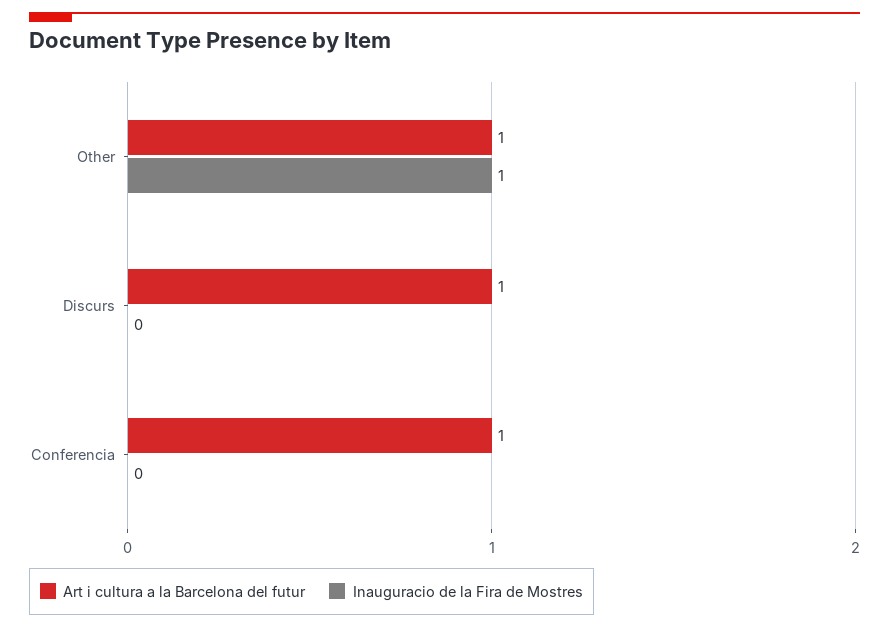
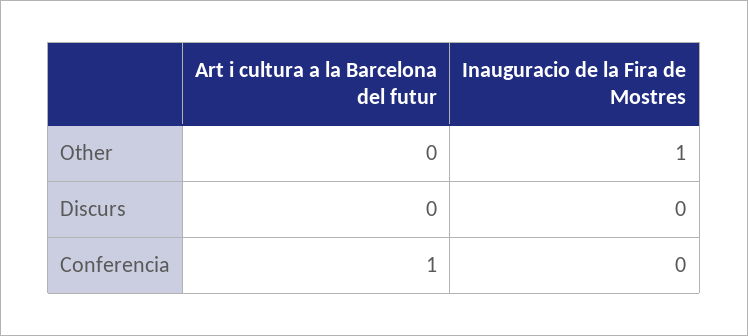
Art i cultura a la Barcelona del futur, Other: 1 -> 0
Art i cultura a la Barcelona del futur, Discurs: 1 -> 0

